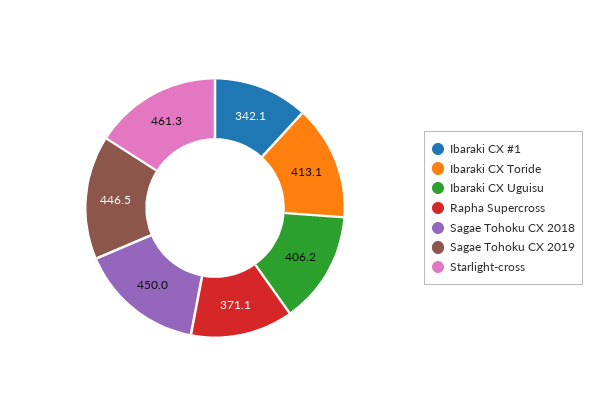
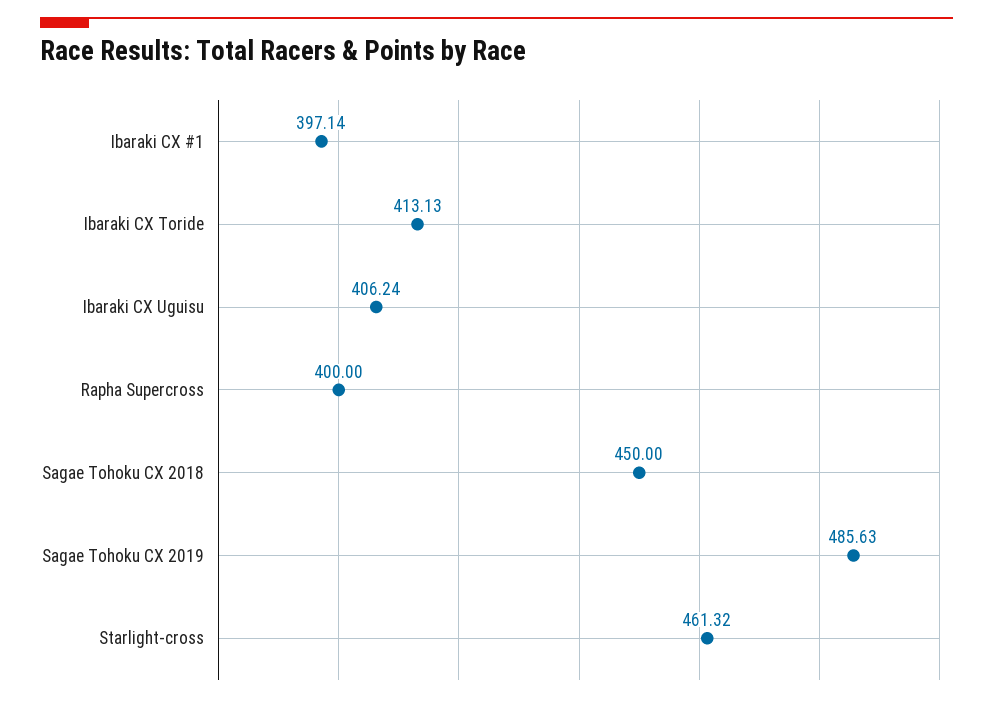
Ibaraki CX #1: 342.1 -> 397.14
Rapha Supercross: 371.1 -> 400
Sagae Tohoku CX 2019: 446.5 -> 485.63

